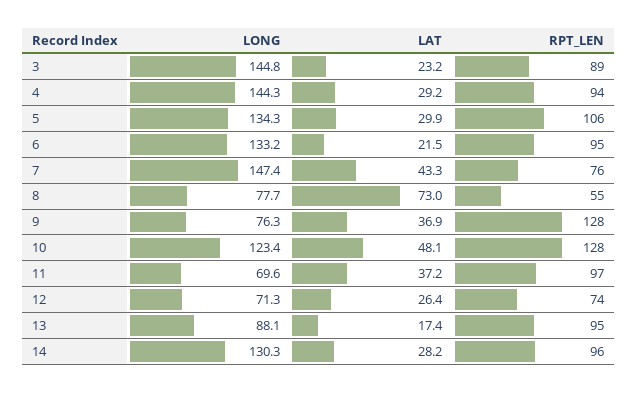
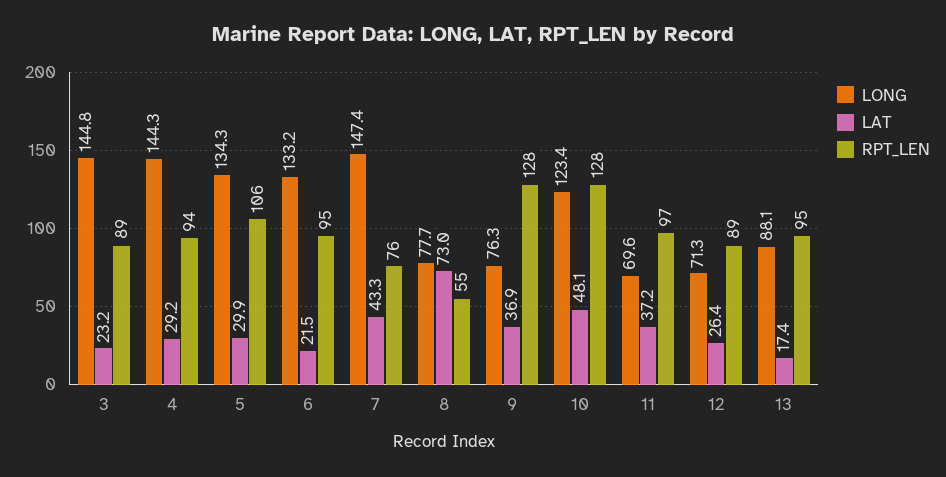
RPT_LEN, 12: 74 -> 89
LONG, 14: 130.3 -> none
LAT, 14: 28.2 -> none
RPT_LEN, 14: 96 -> none

